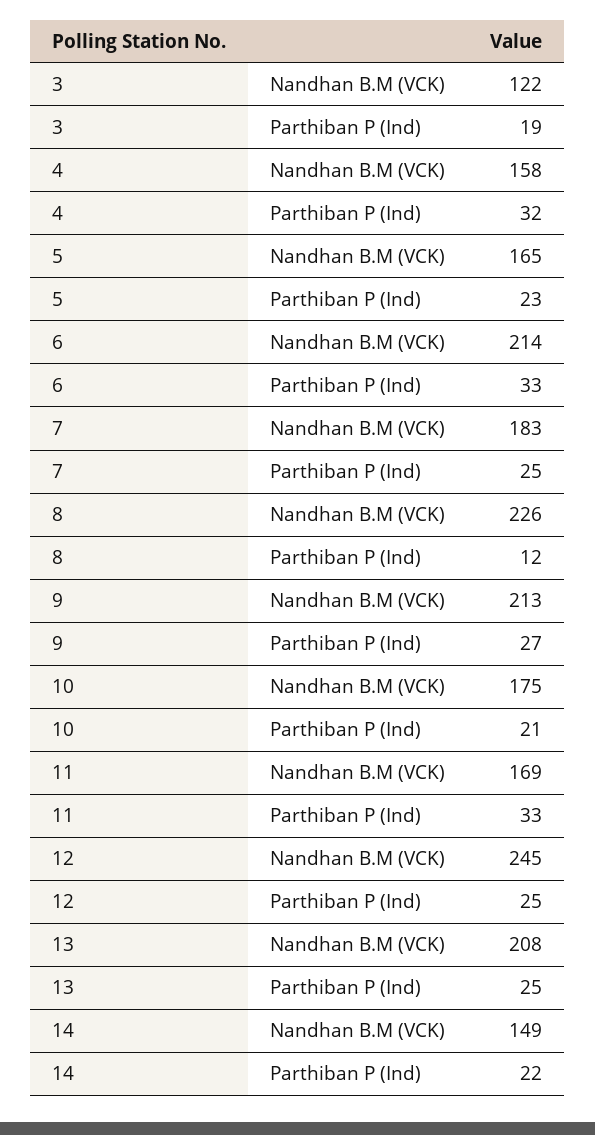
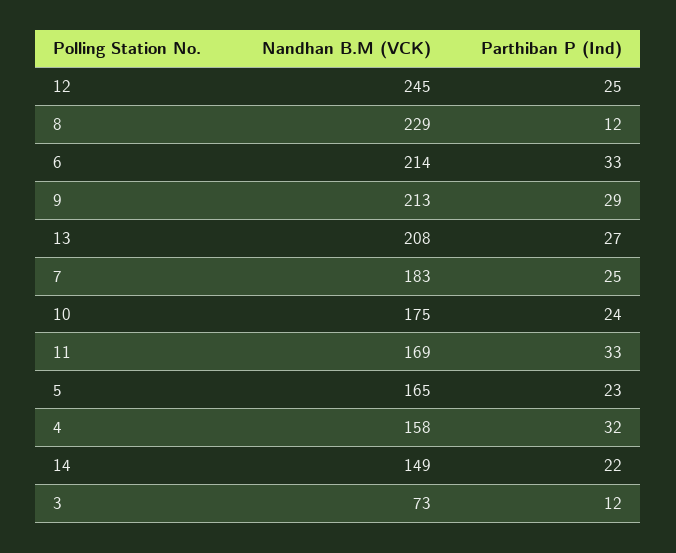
3, Nandhan B.M (VCK): 122 -> 73
3, Parthiban P (Ind): 19 -> 12
8, Nandhan B.M (VCK): 226 -> 229
9, Parthiban P (Ind): 27 -> 29
10, Parthiban P (Ind): 21 -> 24
13, Parthiban P (Ind): 25 -> 27

